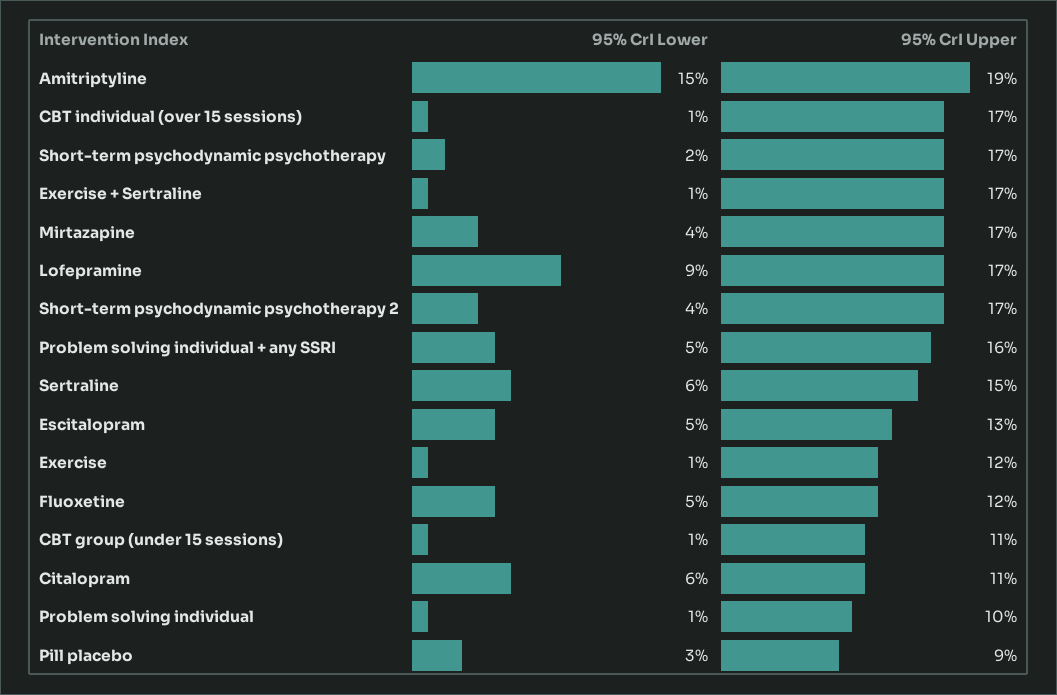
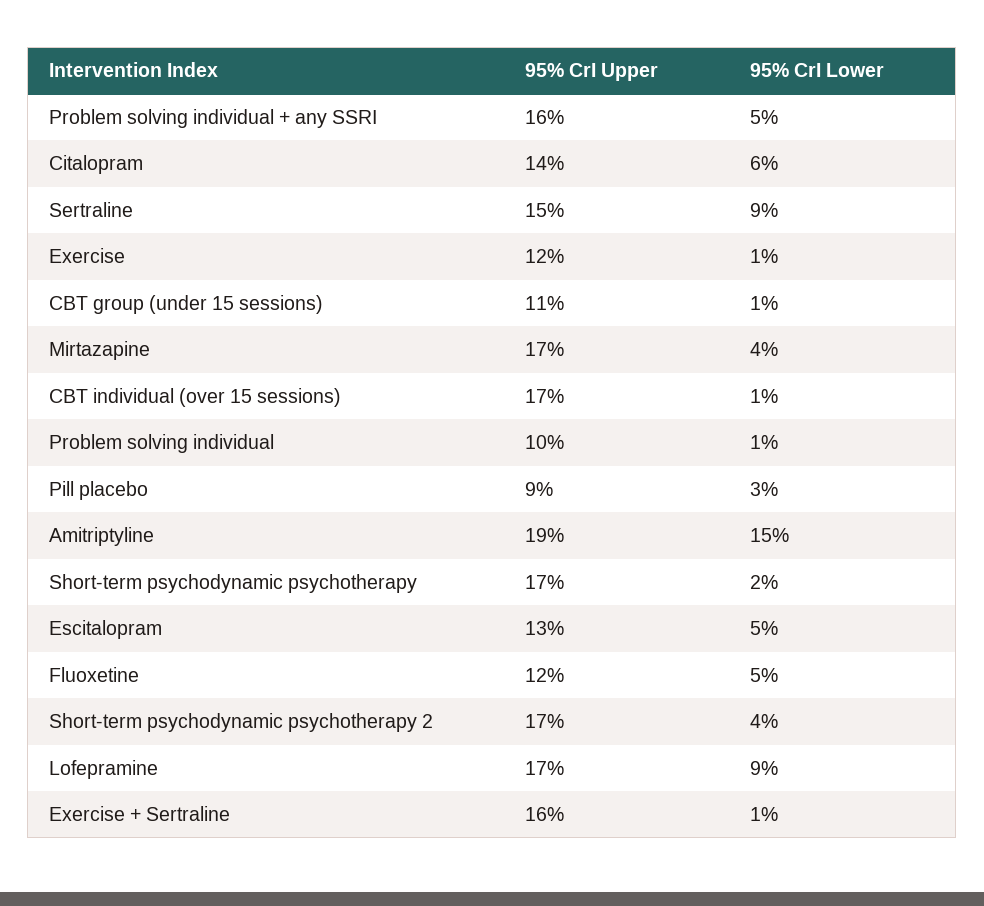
95% CrI Upper, Exercise + Sertraline: 17 -> 16
95% CrI Lower, Sertraline: 6 -> 9
95% CrI Upper, Citalopram: 11 -> 14

